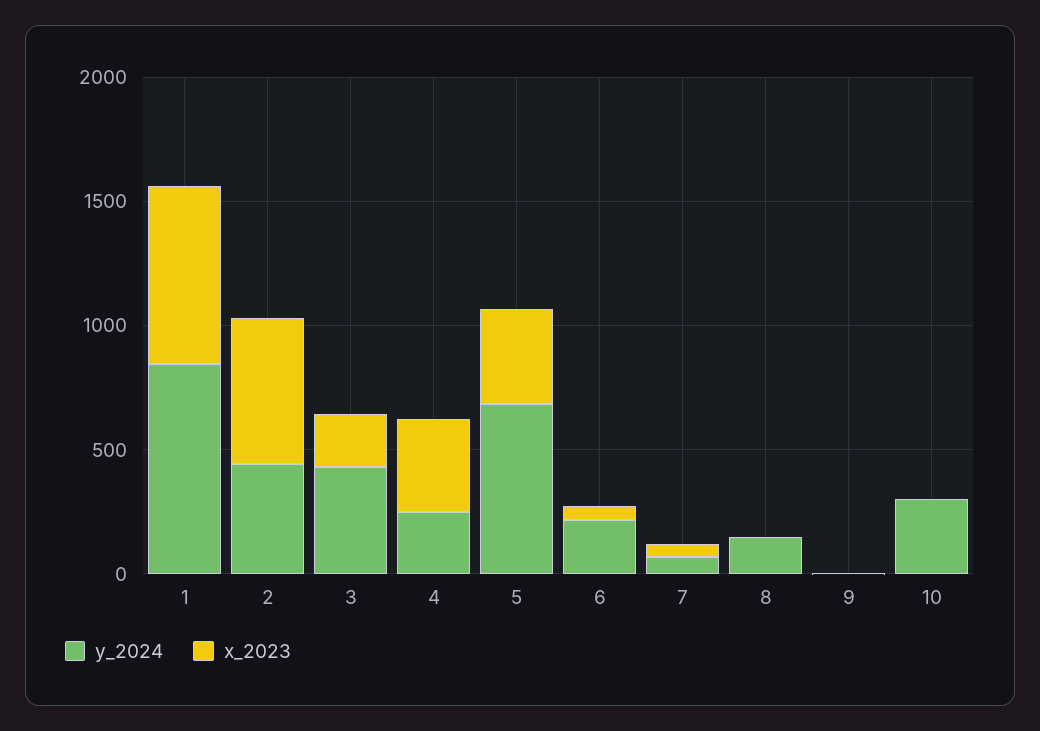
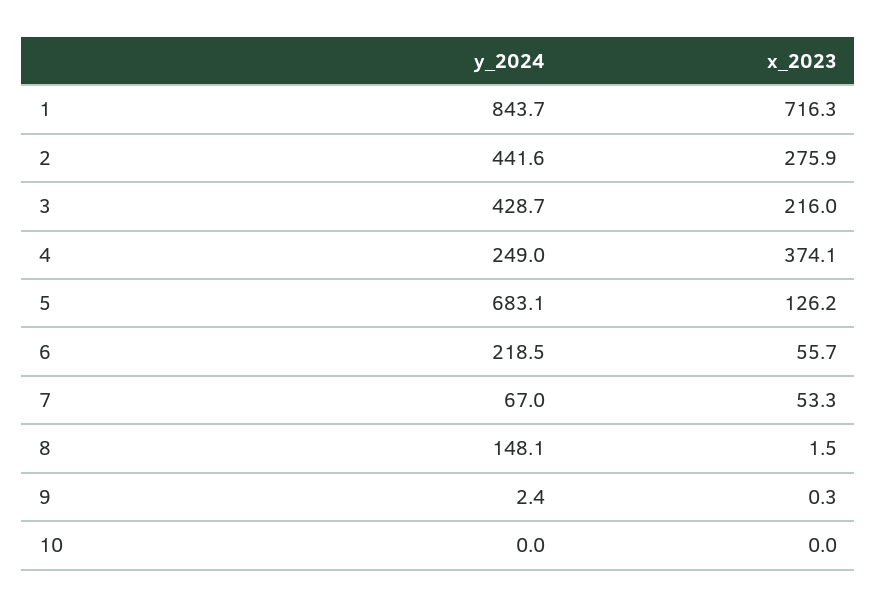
x_2023, 2: 600 -> 275.9
x_2023, 5: 400 -> 126.2
y_2024, 10: 300 -> 0

